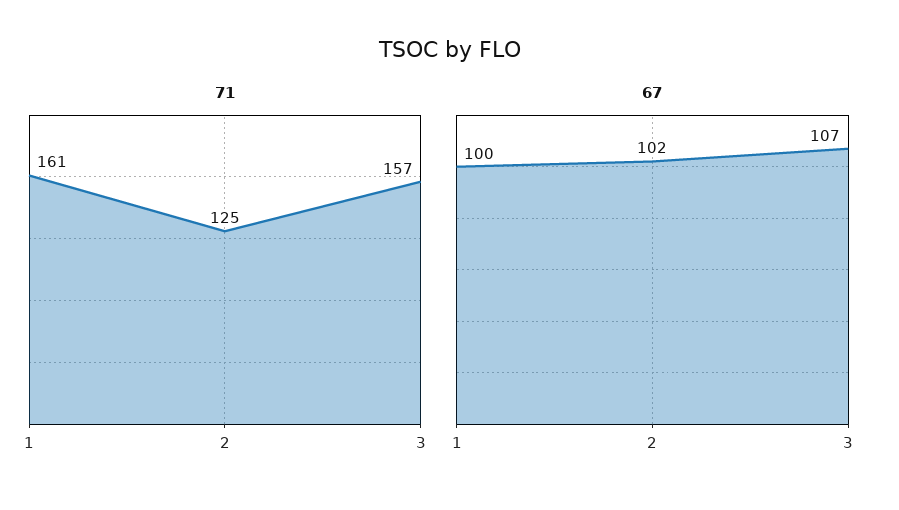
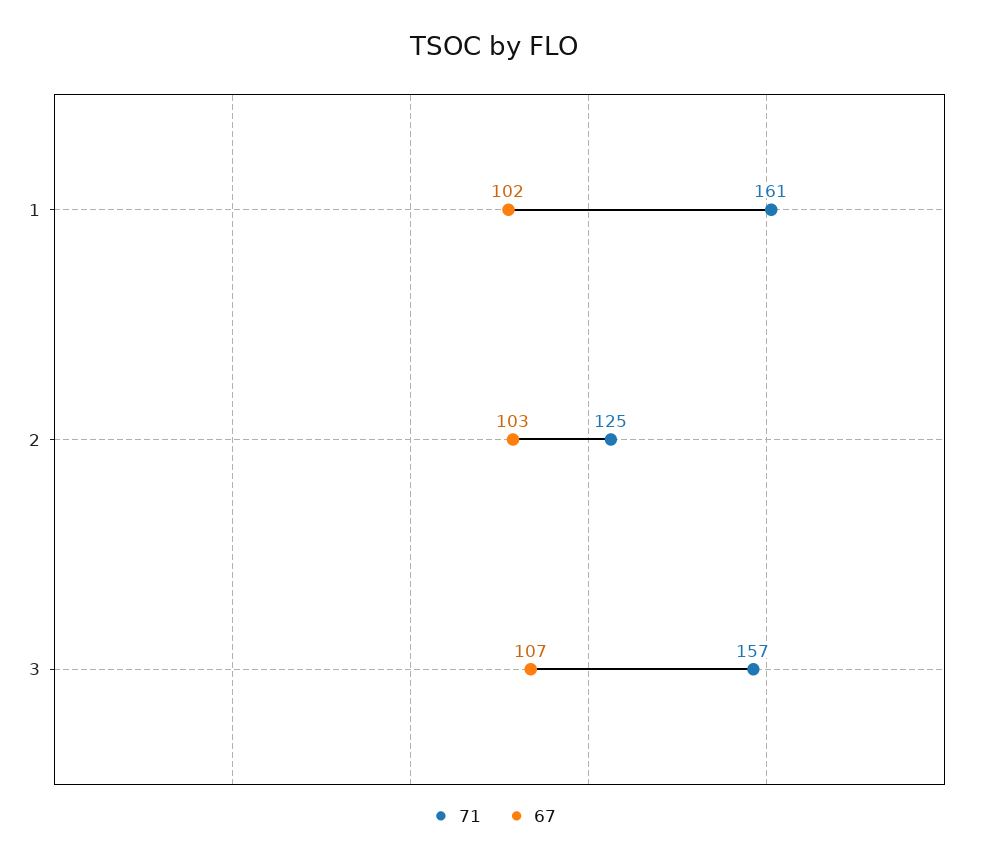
67, 1: 100 -> 102
67, 2: 102 -> 103

